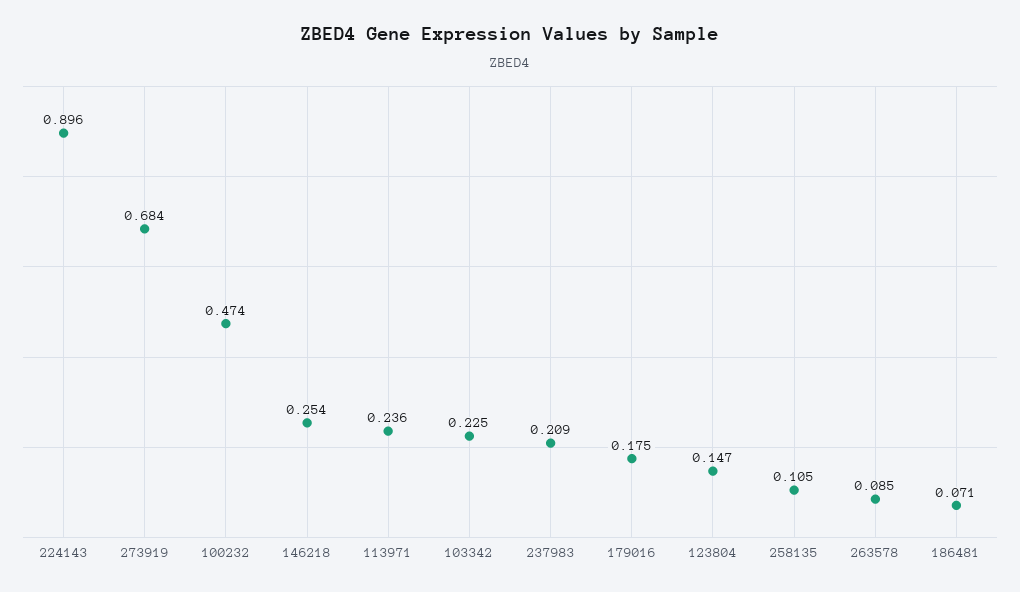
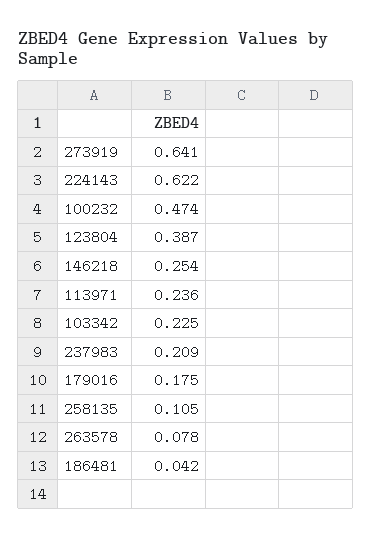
224143: 0.896 -> 0.622
273919: 0.684 -> 0.641
123804: 0.147 -> 0.387
263578: 0.085 -> 0.078
186481: 0.071 -> 0.042

